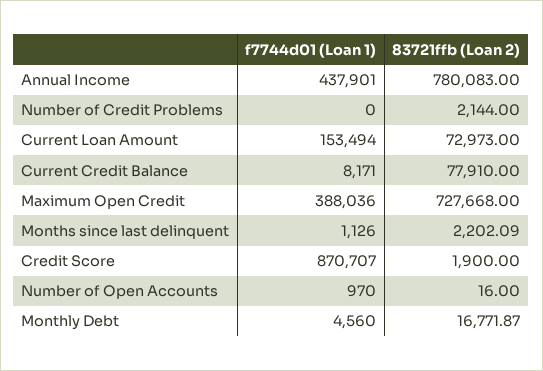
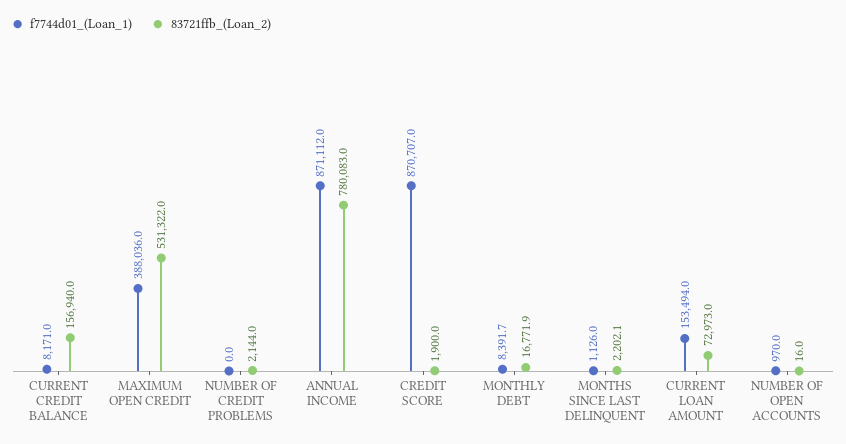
f7744d01 (Loan 1), Annual Income: 437901 -> 871112
83721ffb (Loan 2), Current Credit Balance: 77910 -> 156940
83721ffb (Loan 2), Maximum Open Credit: 727668 -> 531322
f7744d01 (Loan 1), Monthly Debt: 4560 -> 8391.7

